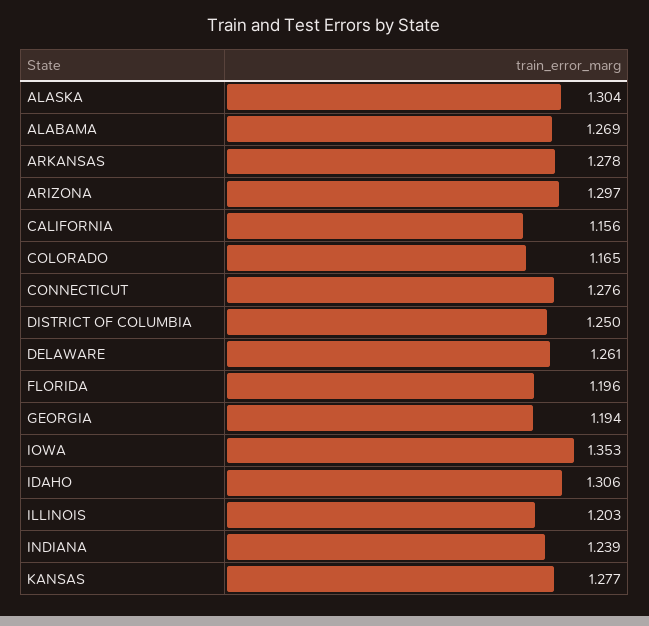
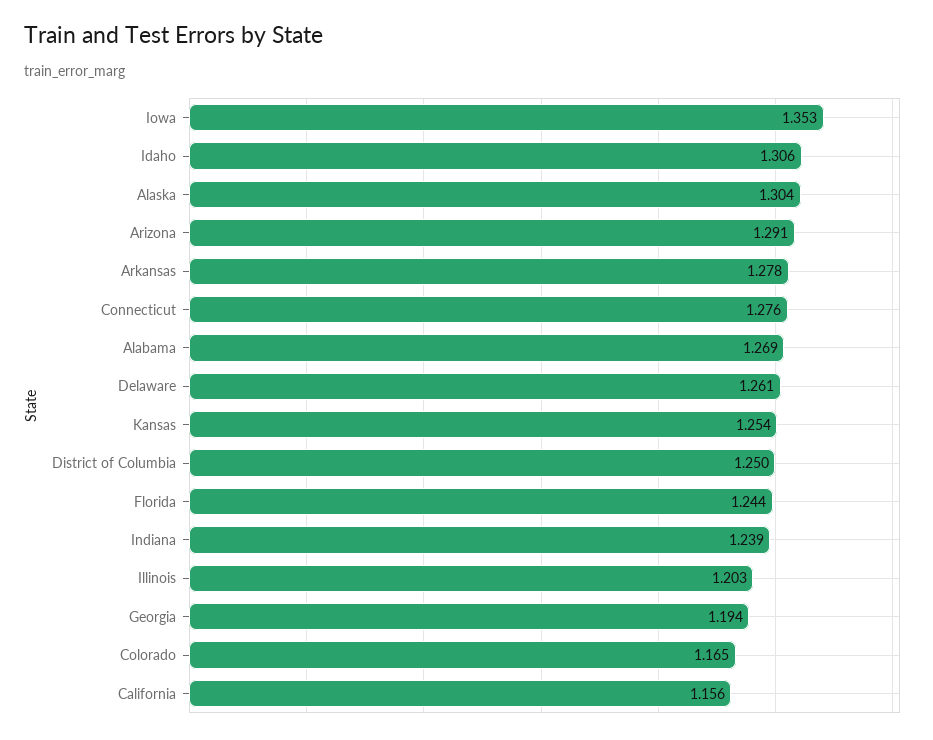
ARIZONA: 1.297 -> 1.291
FLORIDA: 1.196 -> 1.244
KANSAS: 1.277 -> 1.254

